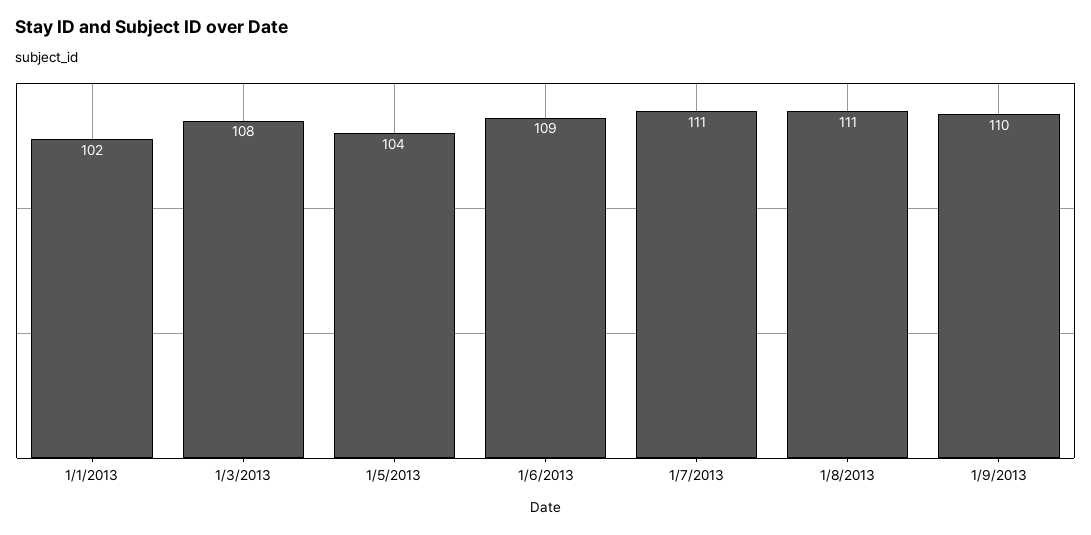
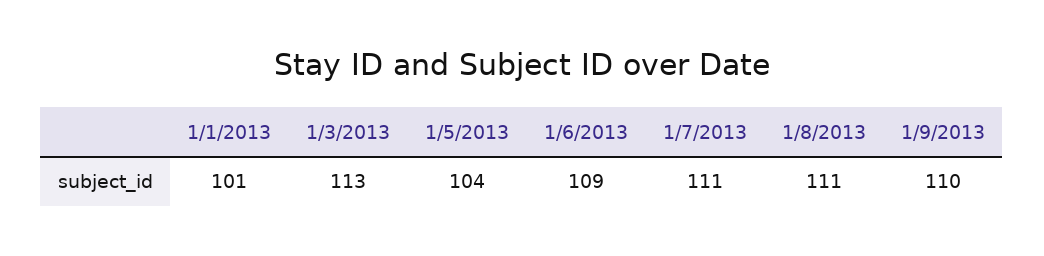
1/1/2013: 102 -> 101
1/3/2013: 108 -> 113

